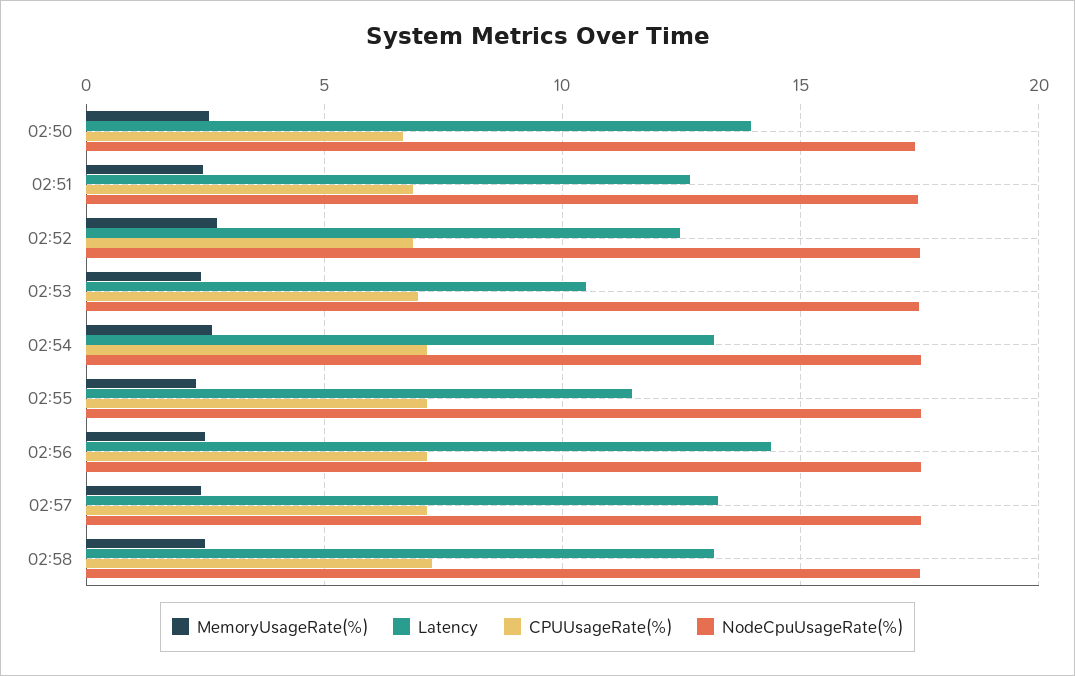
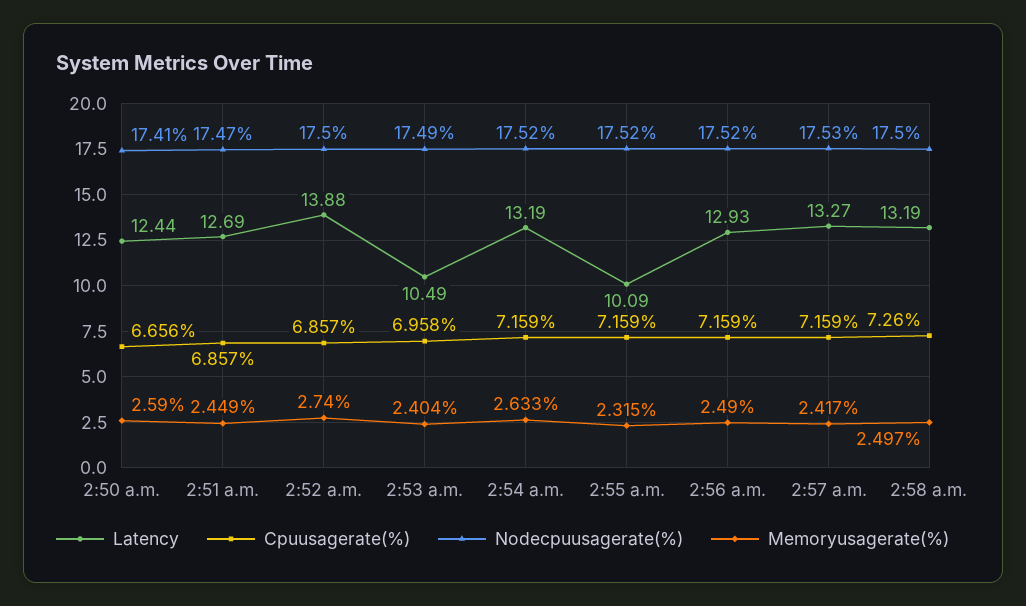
Latency, 02:50: 14 -> 12.44
Latency, 02:52: 12.5 -> 13.88
Latency, 02:55: 11.5 -> 10.09
Latency, 02:56: 14.5 -> 12.93

